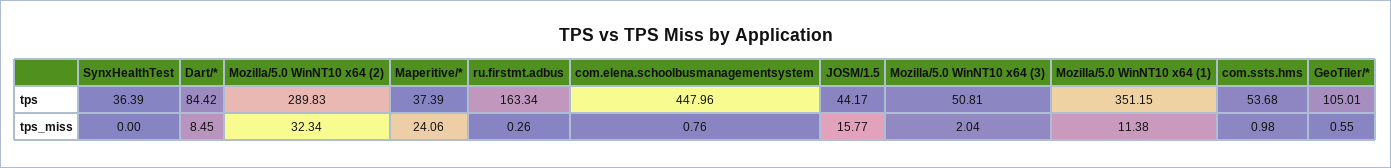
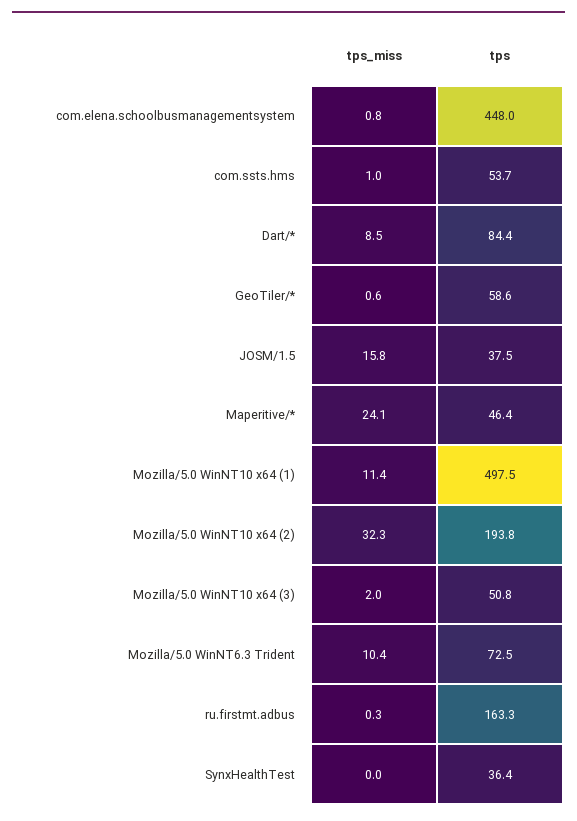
Mozilla/5.0 WinNT10 x64 (2), tps: 289.83 -> 193.8
Maperitive/*, tps: 37.39 -> 46.4
JOSM/1.5, tps: 44.17 -> 37.5
Mozilla/5.0 WinNT10 x64 (1), tps: 351.15 -> 497.5
GeoTiler/*, tps: 105.01 -> 58.6
Mozilla/5.0 WinNT6.3 Trident, tps_miss: none -> 10.4
Mozilla/5.0 WinNT6.3 Trident, tps: none -> 72.5

